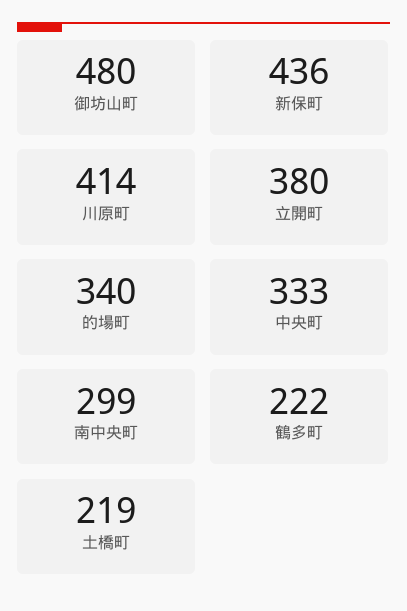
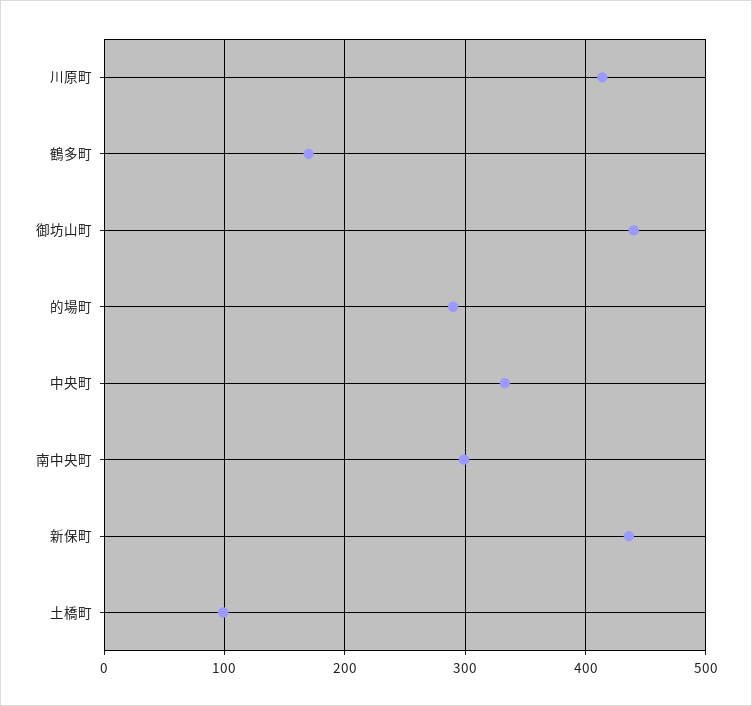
御坊山町: 480 -> 440
立開町: 380 -> none
的場町: 340 -> 290
鶴多町: 222 -> 170
土橋町: 219 -> 100

